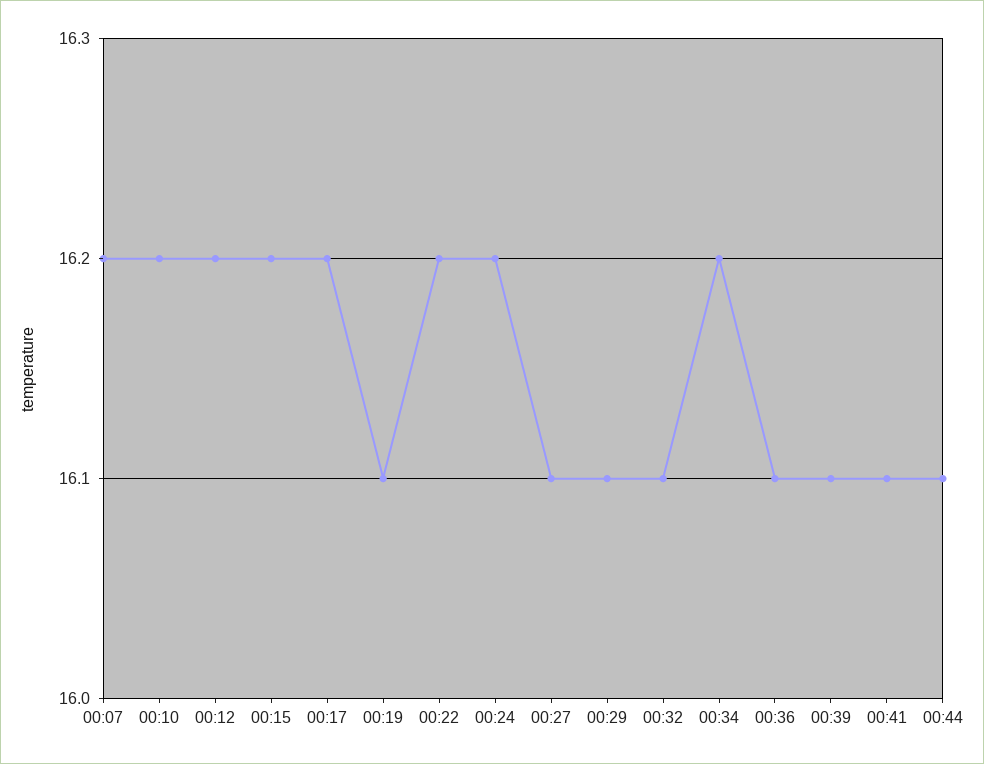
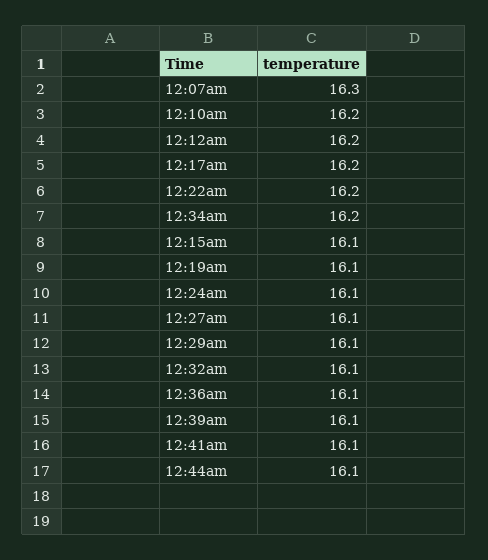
00:07: 16.2 -> 16.3
00:15: 16.2 -> 16.1
00:24: 16.2 -> 16.1

